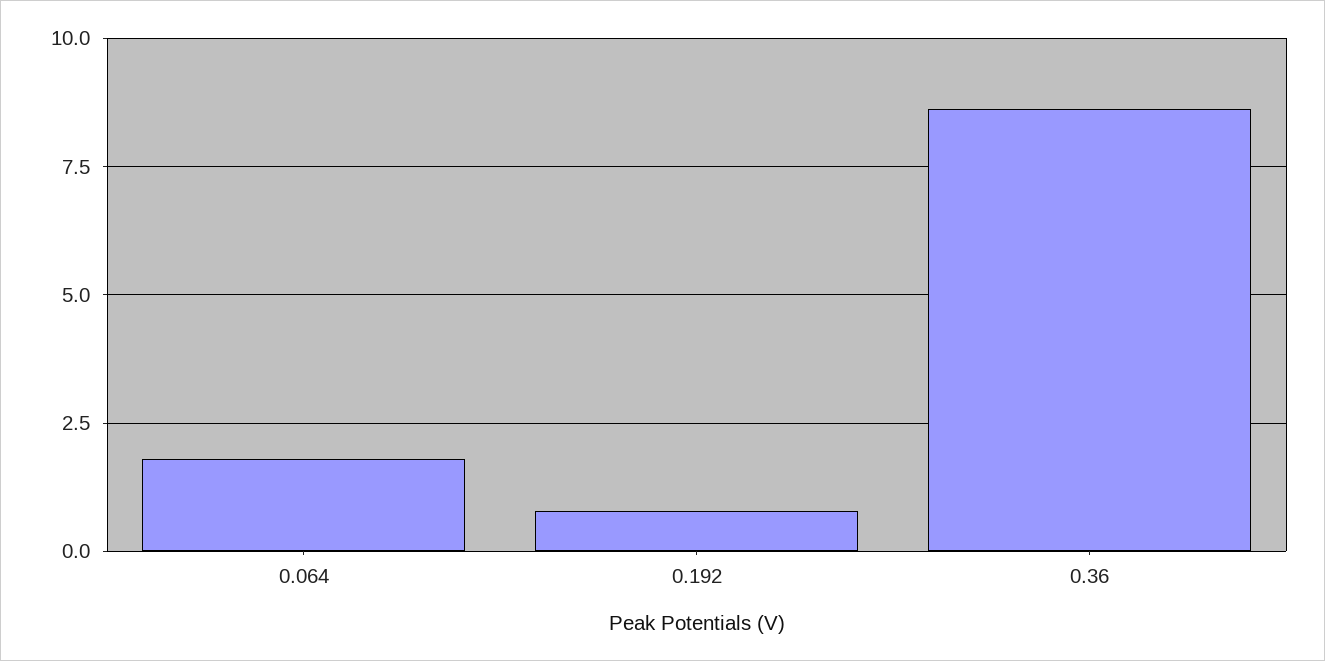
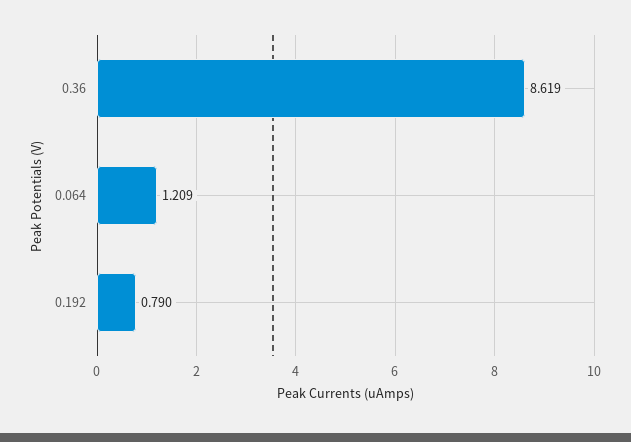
0.064: 1.75 -> 1.209

